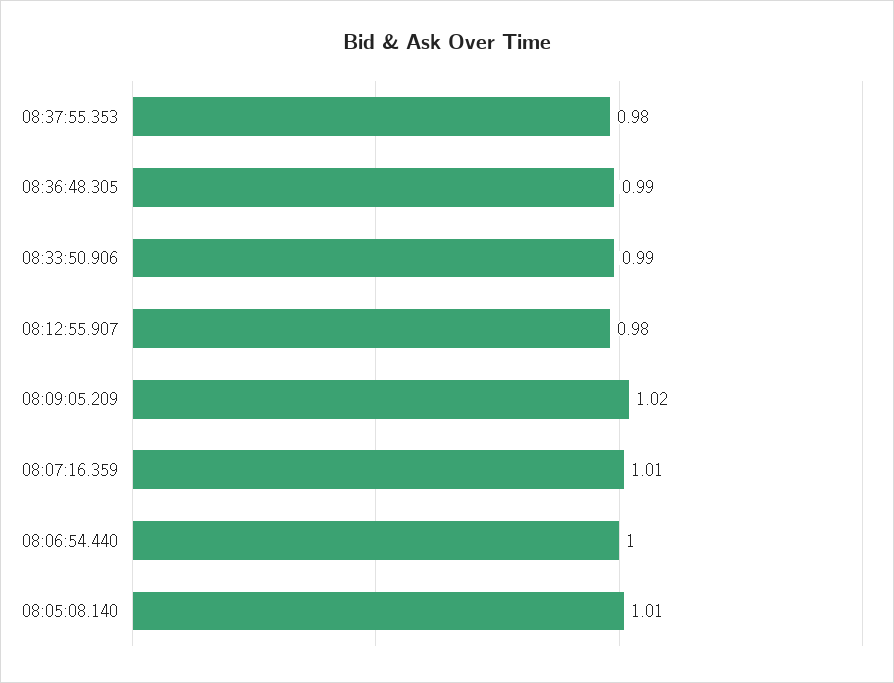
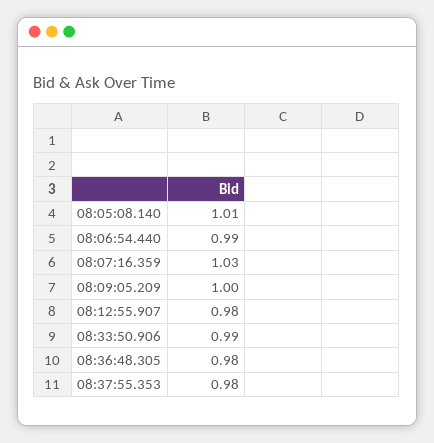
08:36:48.305: 0.99 -> 0.98
08:09:05.209: 1.02 -> 1
08:07:16.359: 1.01 -> 1.03
08:06:54.440: 1 -> 0.99

